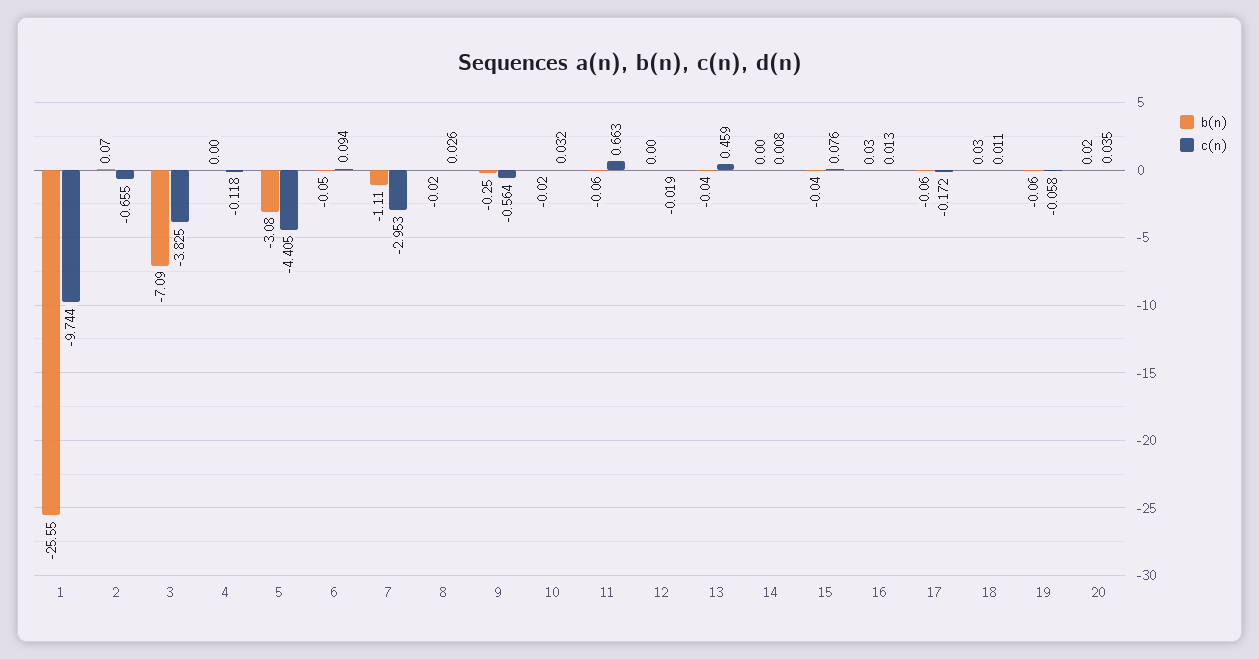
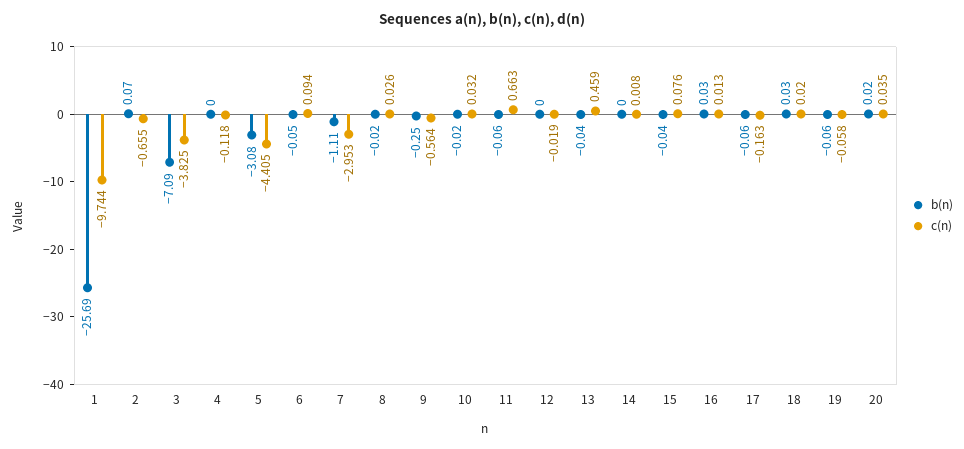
b(n), 1: -25.55 -> -25.69
c(n), 17: -0.172 -> -0.163
c(n), 18: 0.011 -> 0.02

